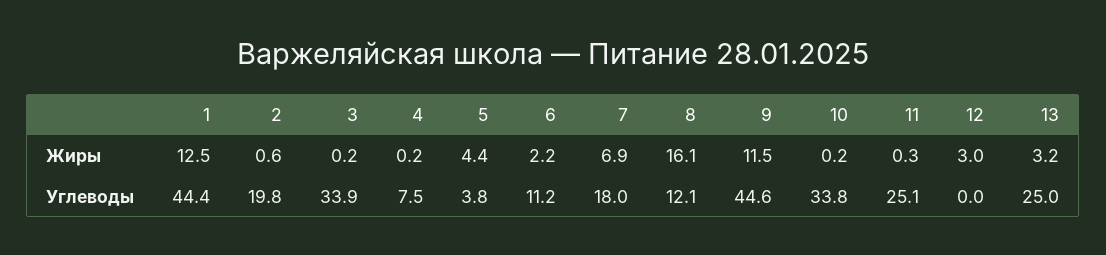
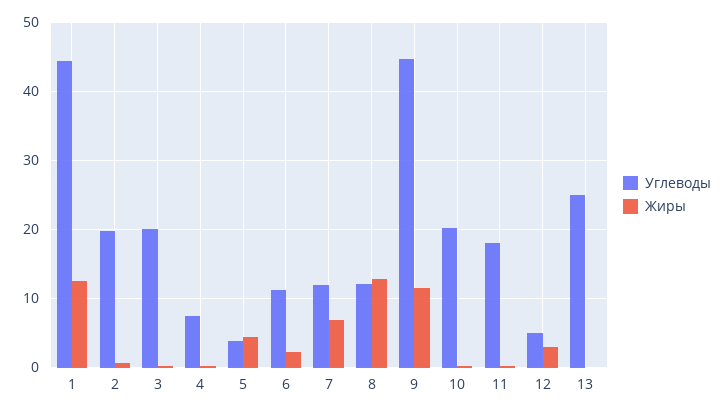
Жиры, 8: 16.1 -> 13
Жиры, 13: 3.2 -> 0
Углеводы, 3: 33.9 -> 20
Углеводы, 7: 18 -> 12
Углеводы, 10: 33.8 -> 20
Углеводы, 11: 25.1 -> 18
Углеводы, 12: 0 -> 5

